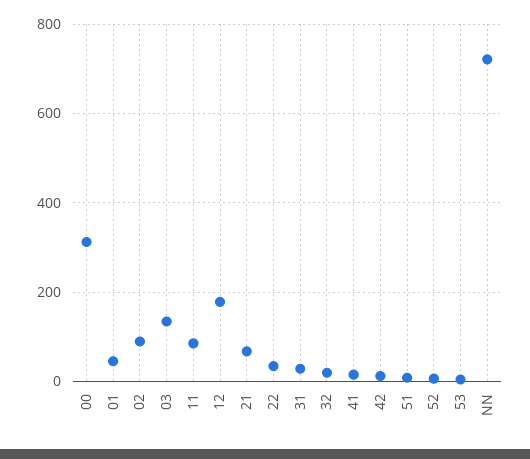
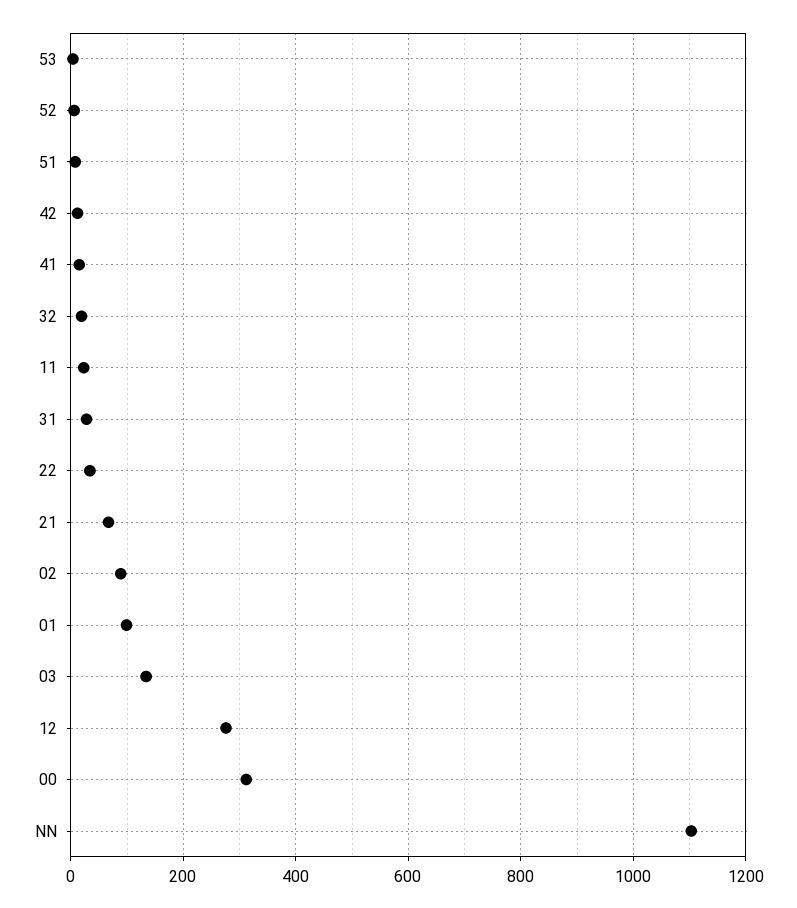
01: 40 -> 100
11: 80 -> 20
12: 180 -> 280
NN: 720 -> 1100

